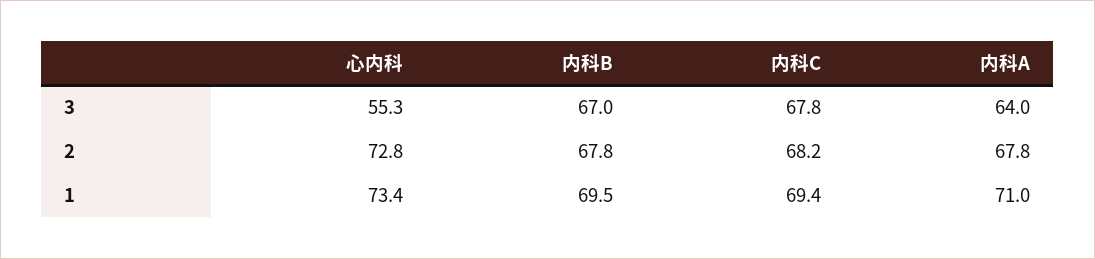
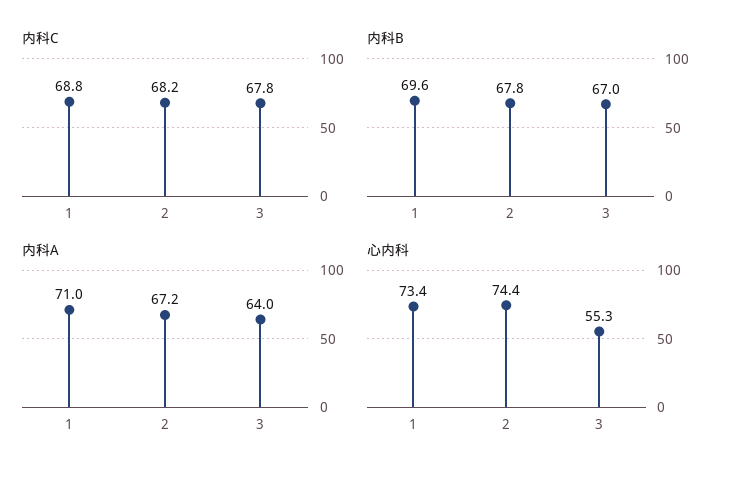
心内科, 2: 72.8 -> 74.4
内科A, 2: 67.8 -> 67.2
内科B, 1: 69.5 -> 69.6
内科C, 1: 69.4 -> 68.8

